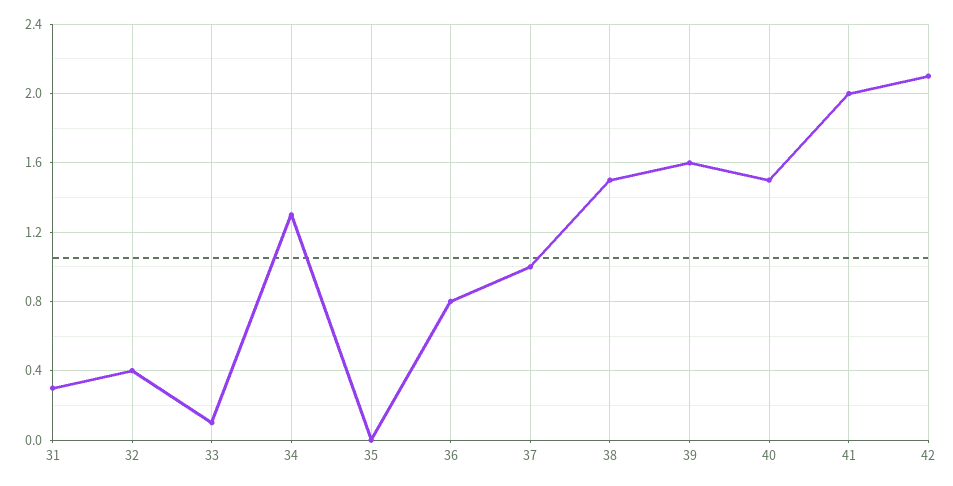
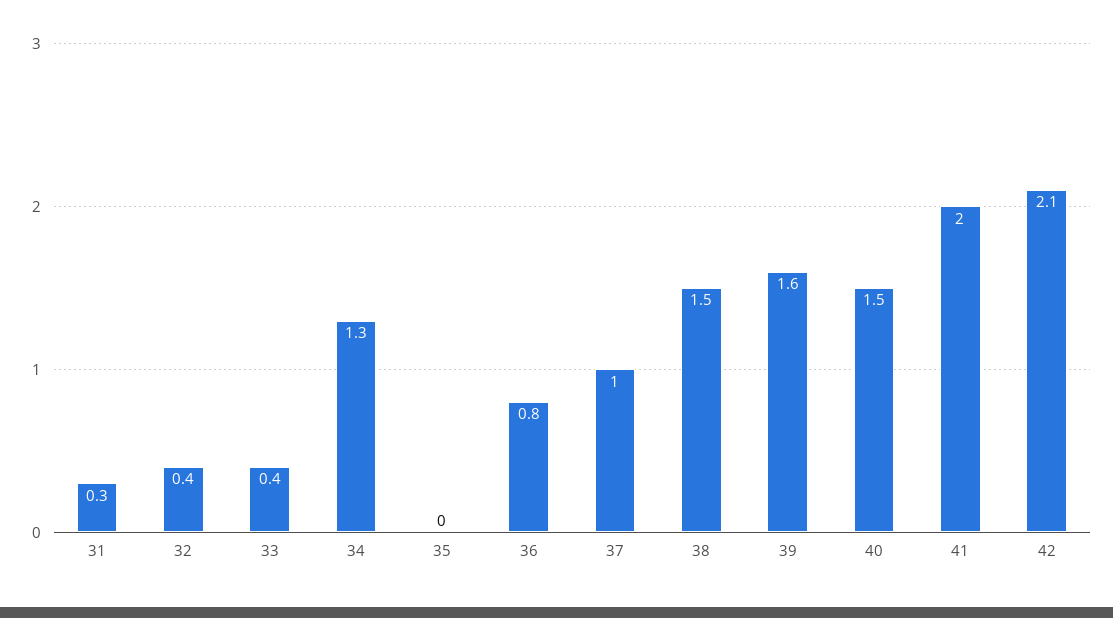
33: 0.1 -> 0.4

